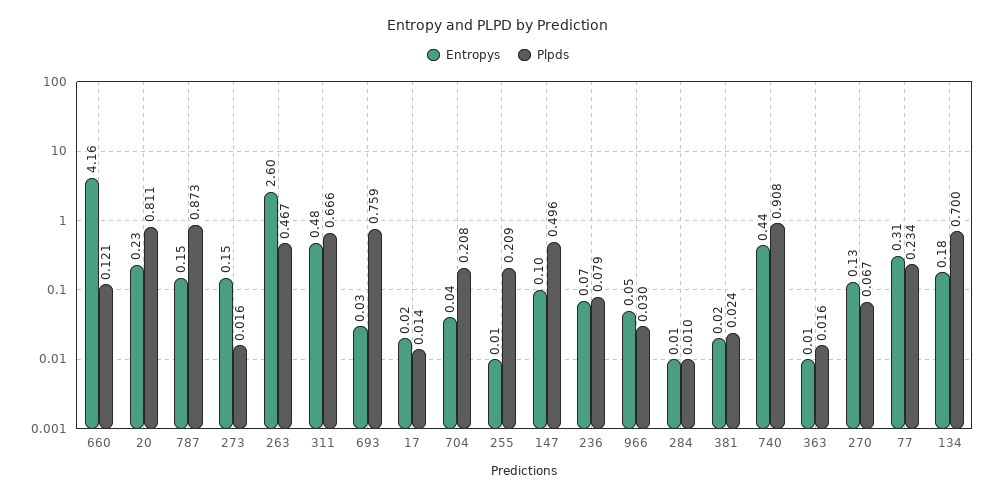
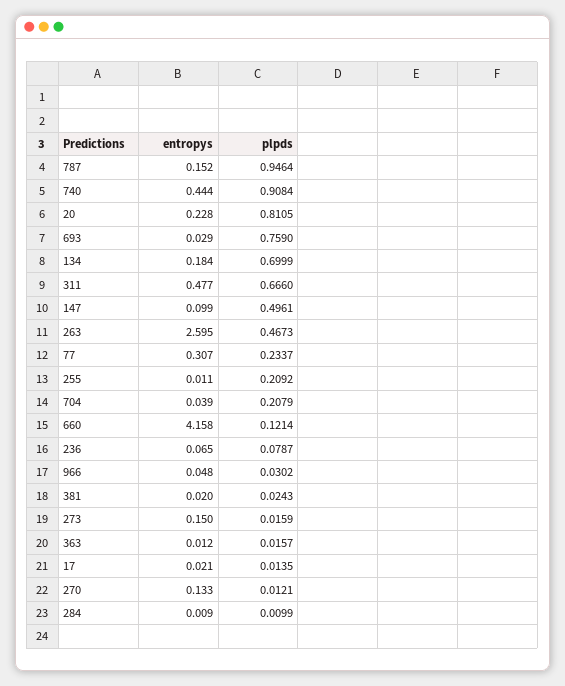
Plpds, 787: 0.873 -> 0.9464
Plpds, 270: 0.067 -> 0.0121

